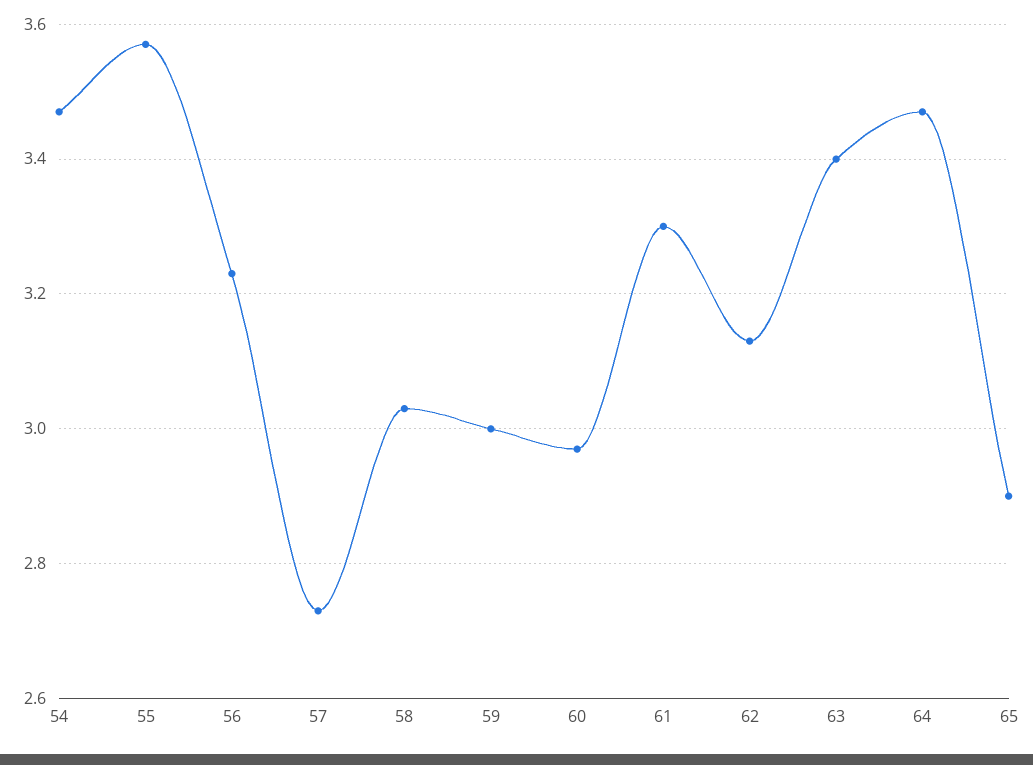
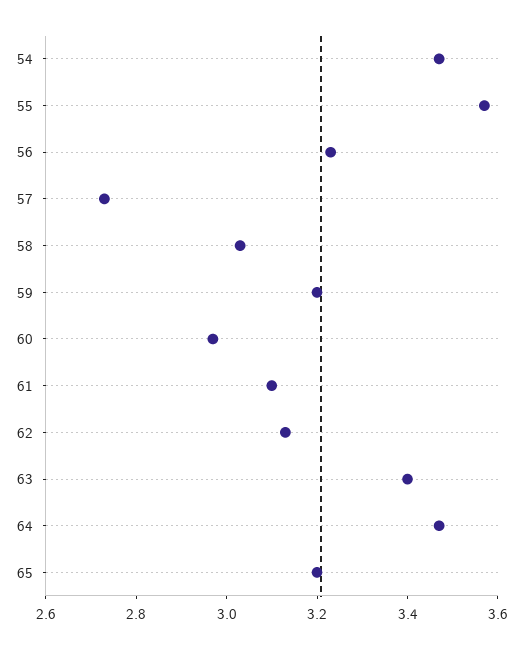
59: 3 -> 3.2
61: 3.3 -> 3.1
65: 2.9 -> 3.2

